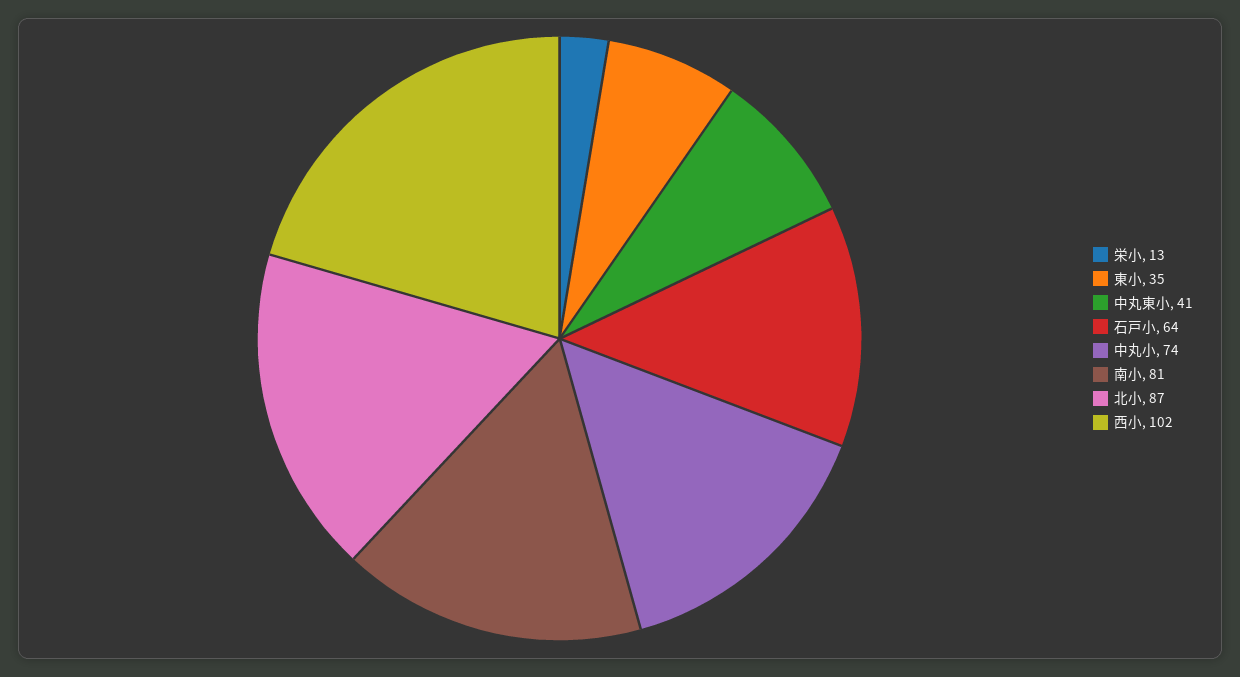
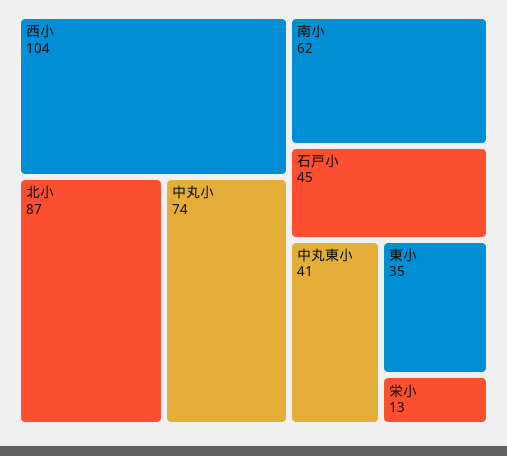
石戸小: 64 -> 45
南小: 81 -> 62
西小: 102 -> 104

